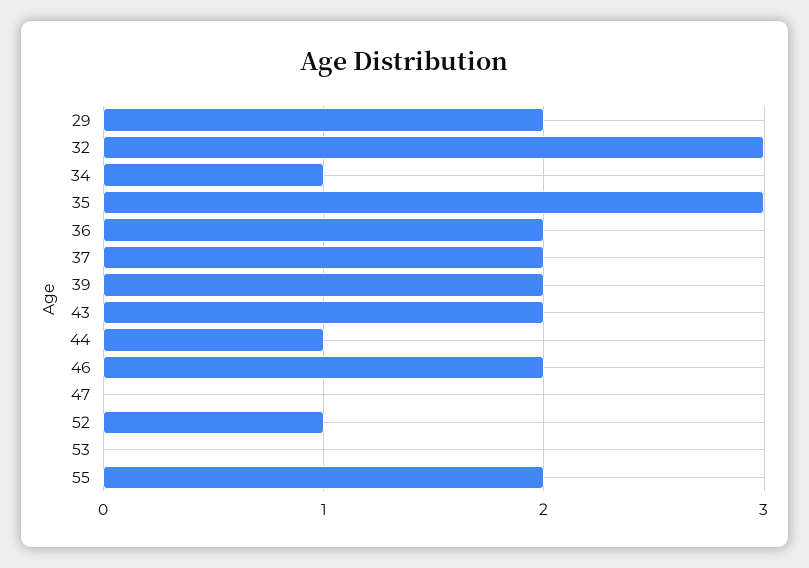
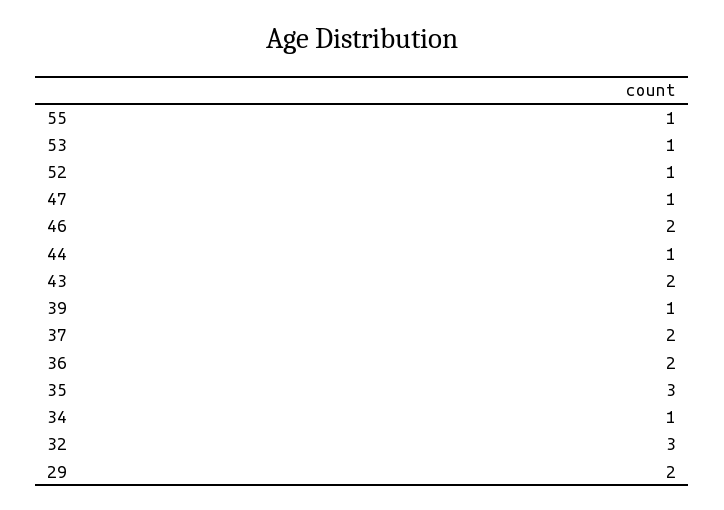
39: 2 -> 1
47: 0 -> 1
53: 0 -> 1
55: 2 -> 1

